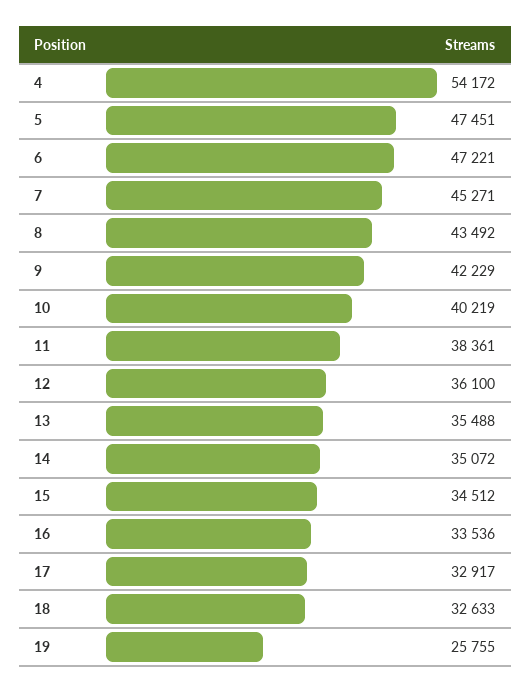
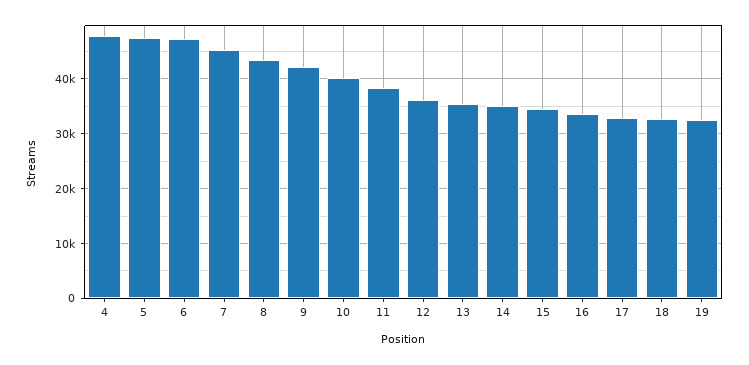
4: 54172 -> 48000
19: 25755 -> 32000

